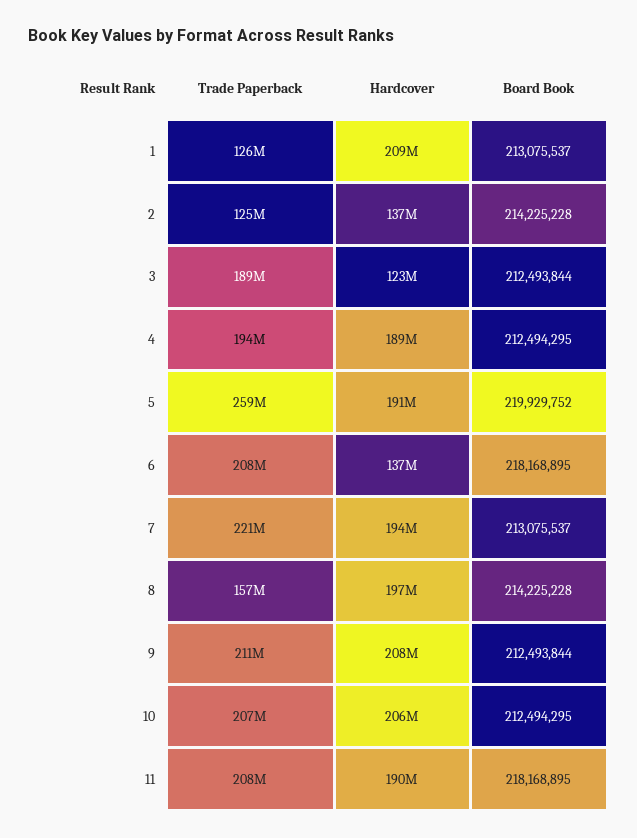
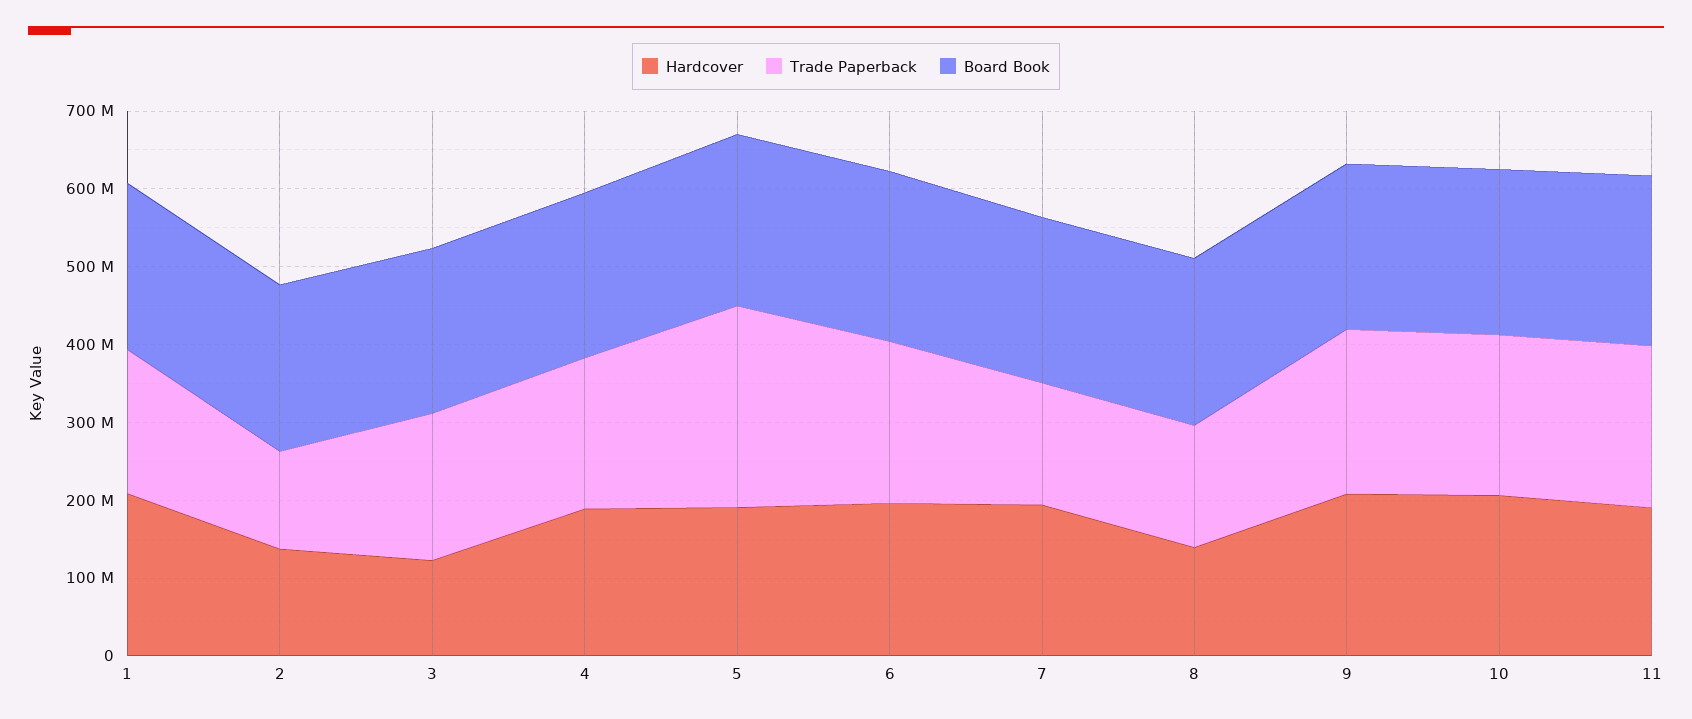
Trade Paperback, 1: 126000000 -> 180000000
Hardcover, 6: 137000000 -> 200000000
Trade Paperback, 7: 221000000 -> 160000000
Hardcover, 8: 197000000 -> 140000000

